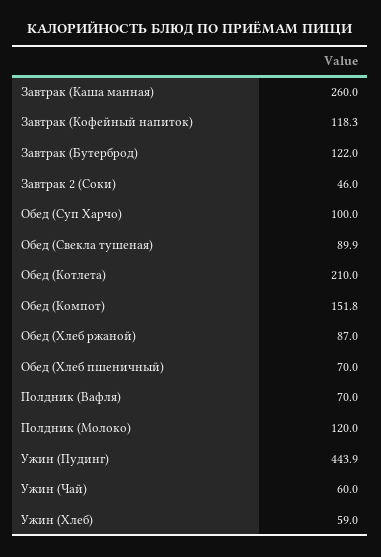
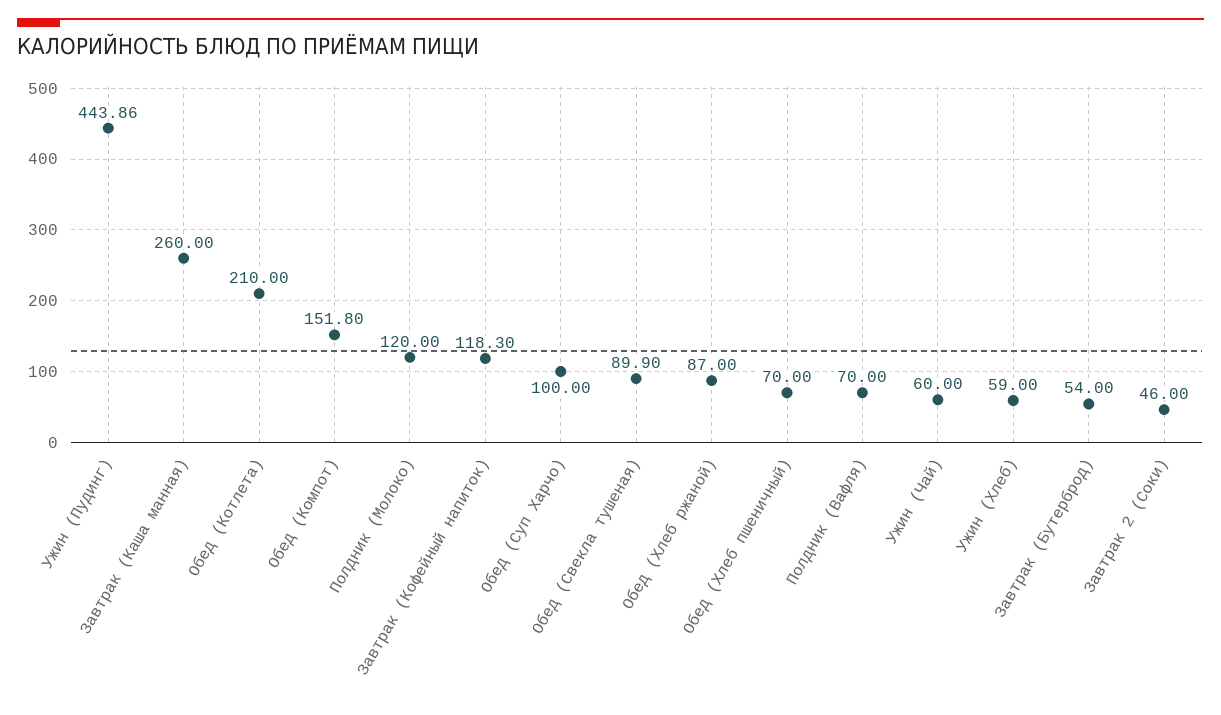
Завтрак (Бутерброд): 122 -> 54

